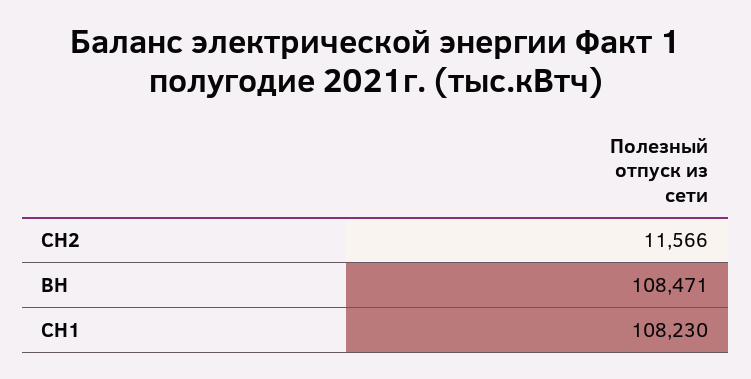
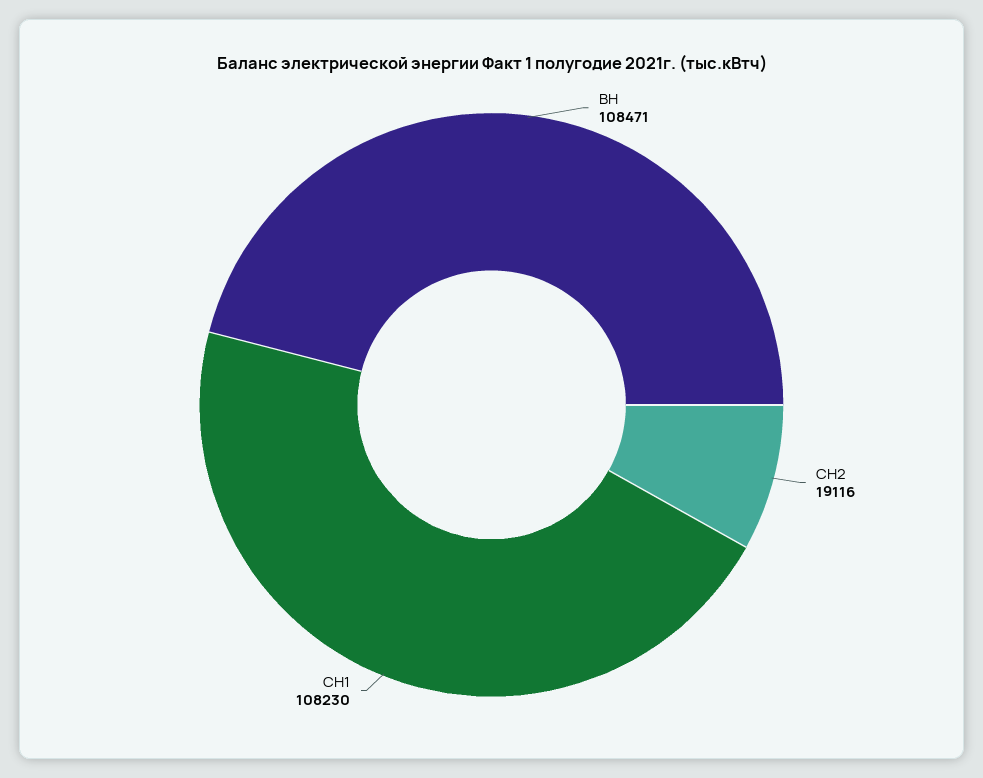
СН2: 11566 -> 19116

